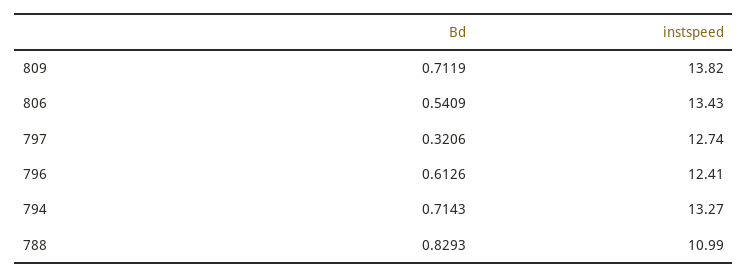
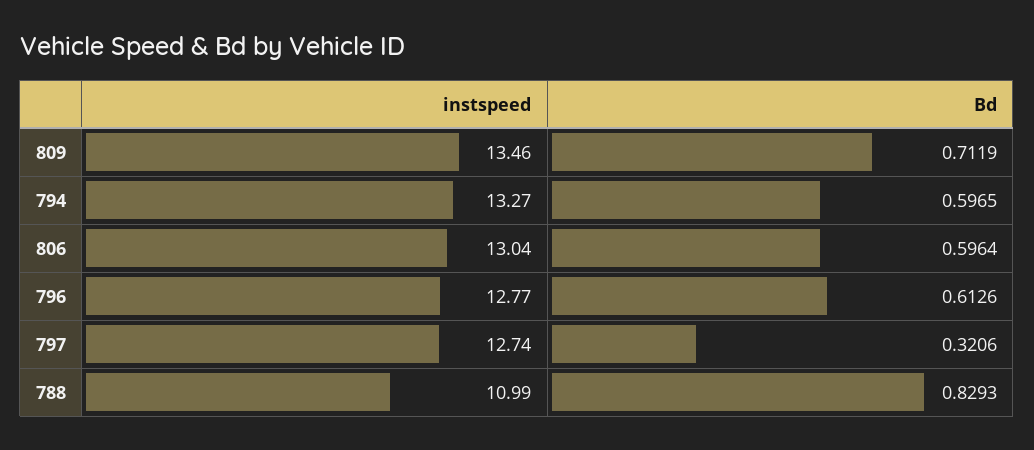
instspeed, 809: 13.82 -> 13.46
Bd, 806: 0.5409 -> 0.5964
instspeed, 806: 13.43 -> 13.04
instspeed, 796: 12.41 -> 12.77
Bd, 794: 0.7143 -> 0.5965

